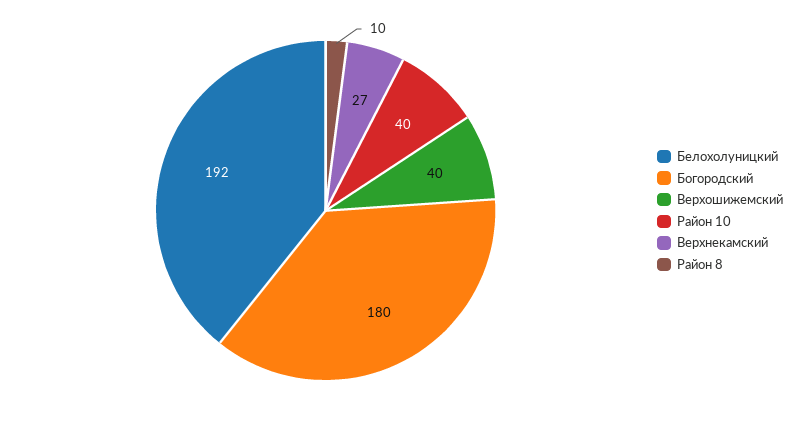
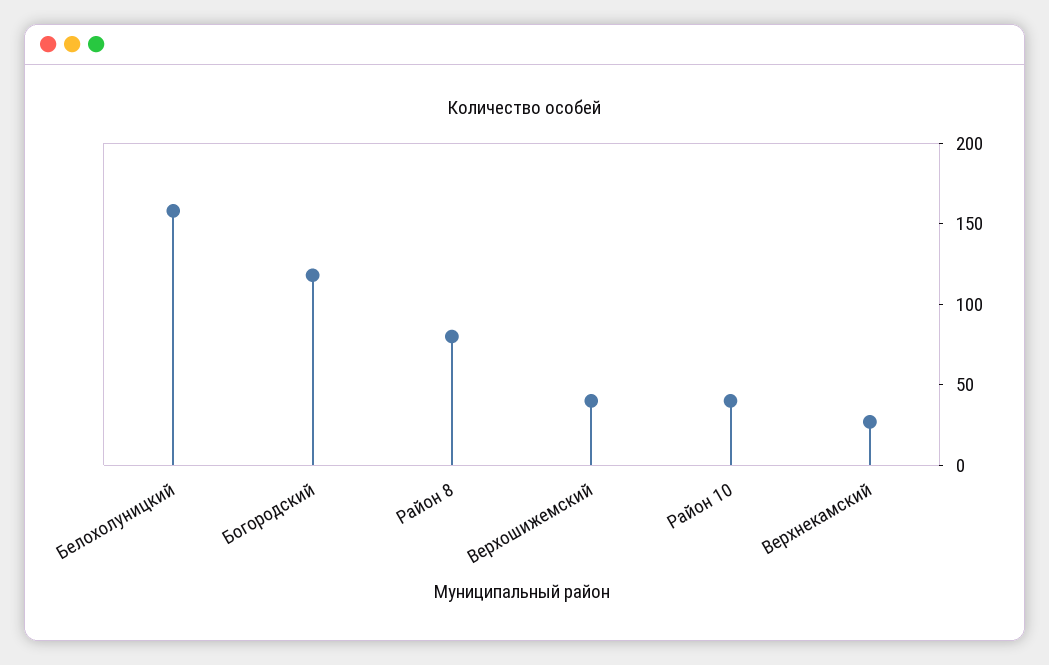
Белохолуницкий: 192 -> 160
Богородский: 180 -> 120
Район 8: 10 -> 80

